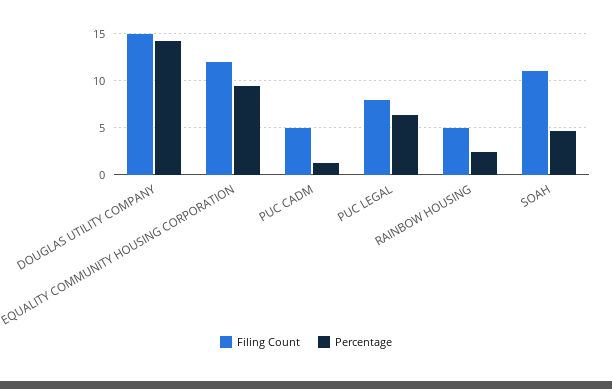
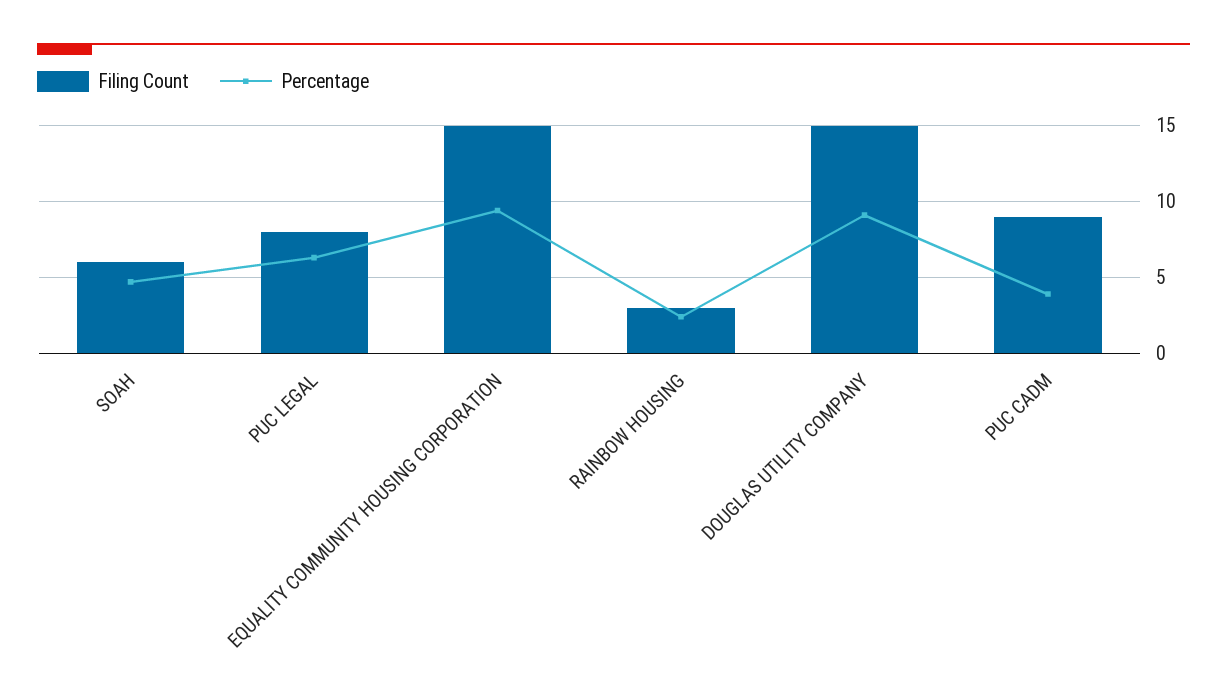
Percentage, DOUGLAS UTILITY COMPANY: 14 -> 9
Filing Count, EQUALITY COMMUNITY HOUSING CORPORATION: 12 -> 15
Filing Count, PUC CADM: 5 -> 9
Percentage, PUC CADM: 1 -> 4
Filing Count, RAINBOW HOUSING: 5 -> 3
Filing Count, SOAH: 11 -> 6

